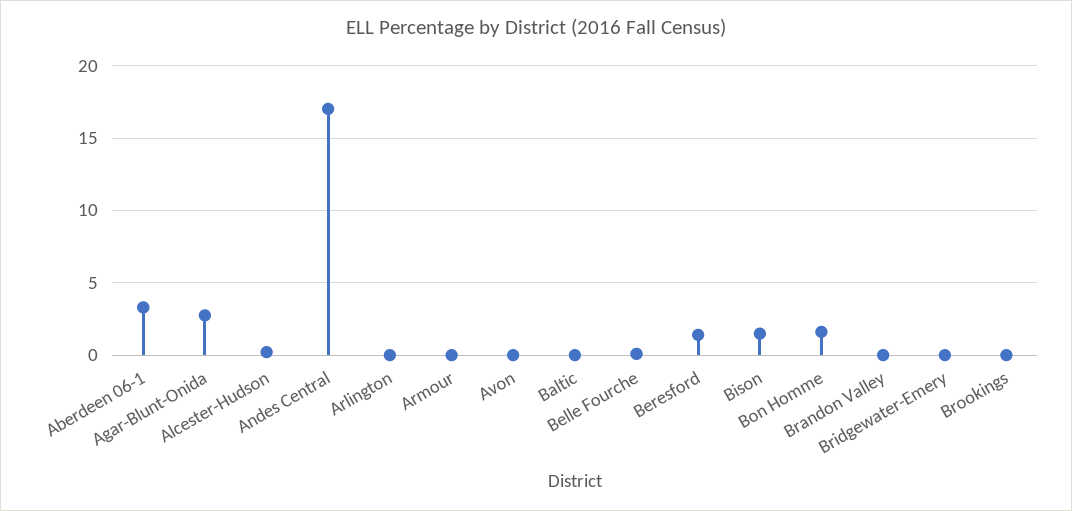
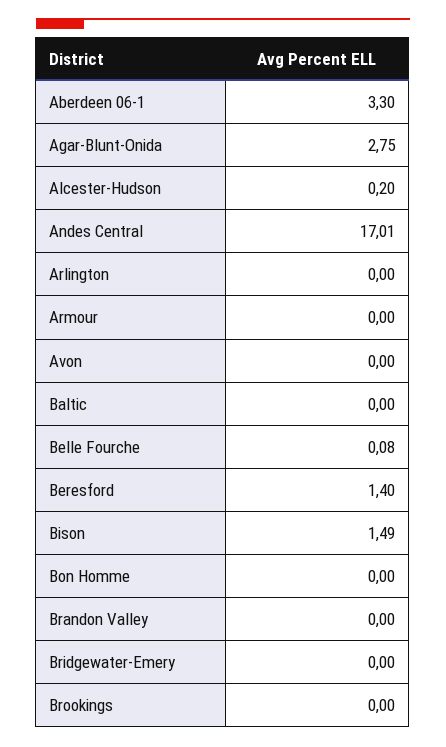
Bon Homme: 1.5 -> 0

